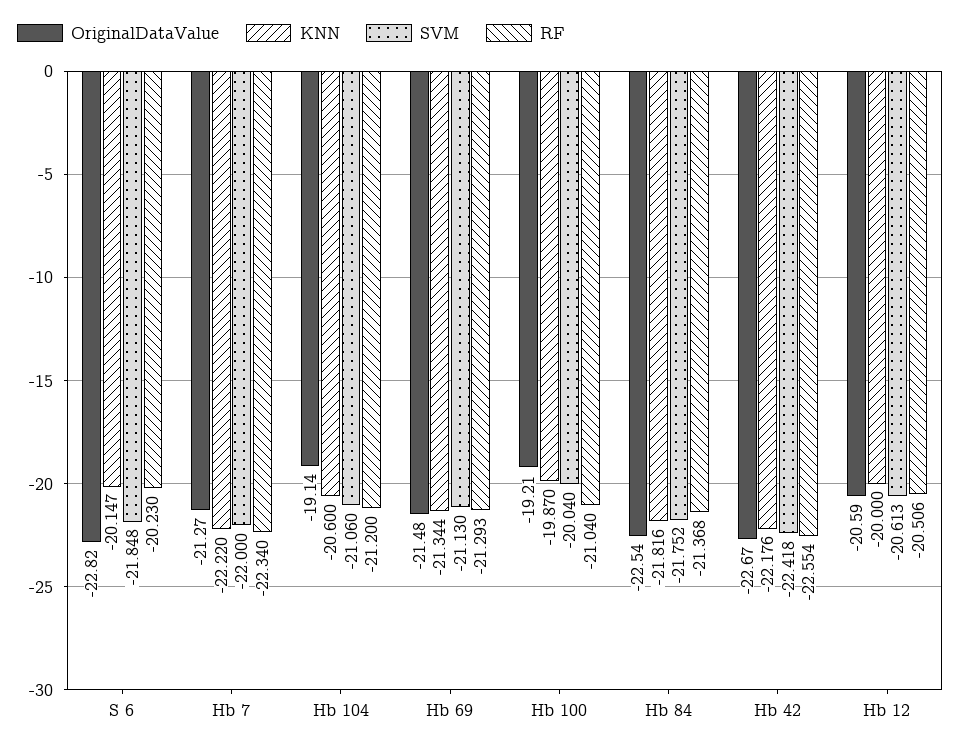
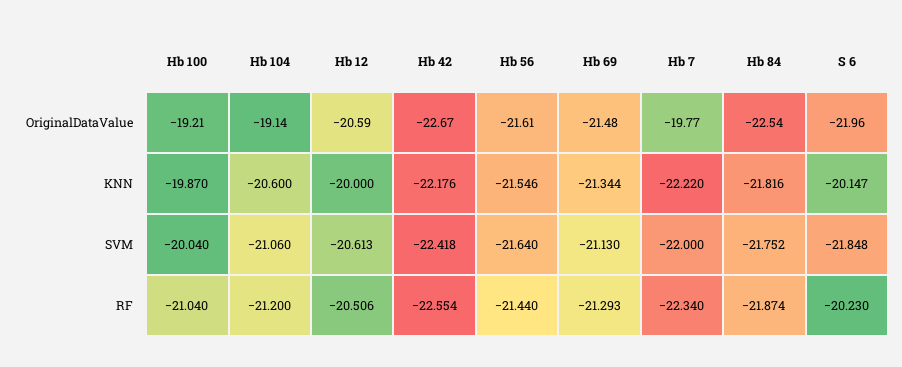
OriginalDataValue, S 6: -22.82 -> -21.96
OriginalDataValue, Hb 7: -21.27 -> -19.77
RF, Hb 84: -21.368 -> -21.874
OriginalDataValue, Hb 56: none -> -21.61
KNN, Hb 56: none -> -21.546
SVM, Hb 56: none -> -21.64
RF, Hb 56: none -> -21.44

